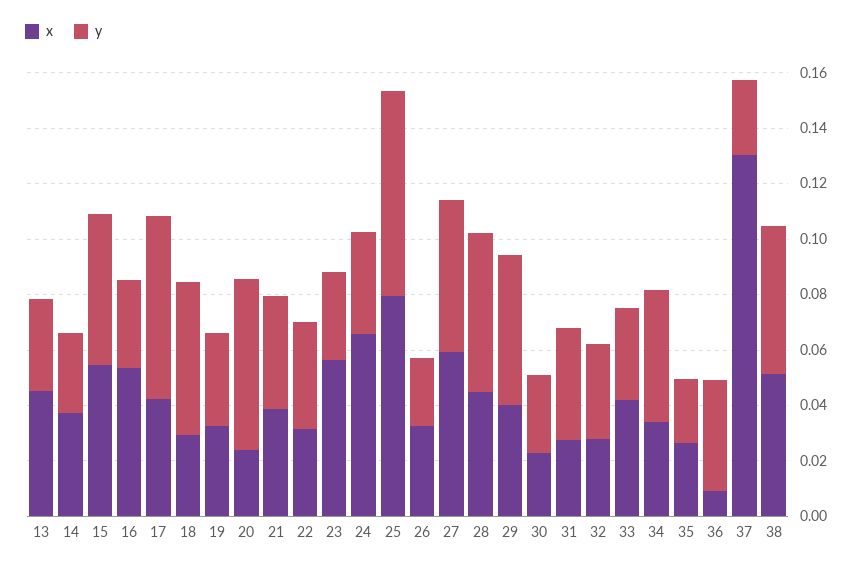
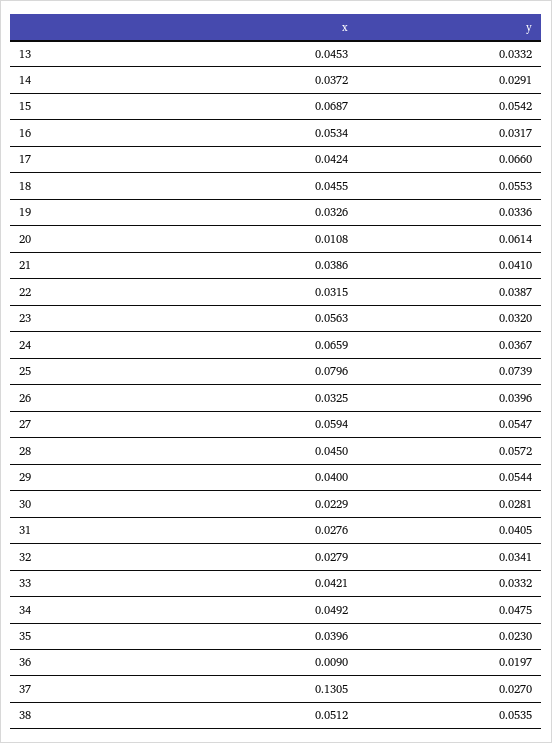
x, 15: 0.055 -> 0.0687
x, 18: 0.03 -> 0.0455
x, 20: 0.025 -> 0.0108
y, 26: 0.025 -> 0.0396
x, 34: 0.035 -> 0.0492
x, 35: 0.025 -> 0.0396
y, 36: 0.04 -> 0.0197

